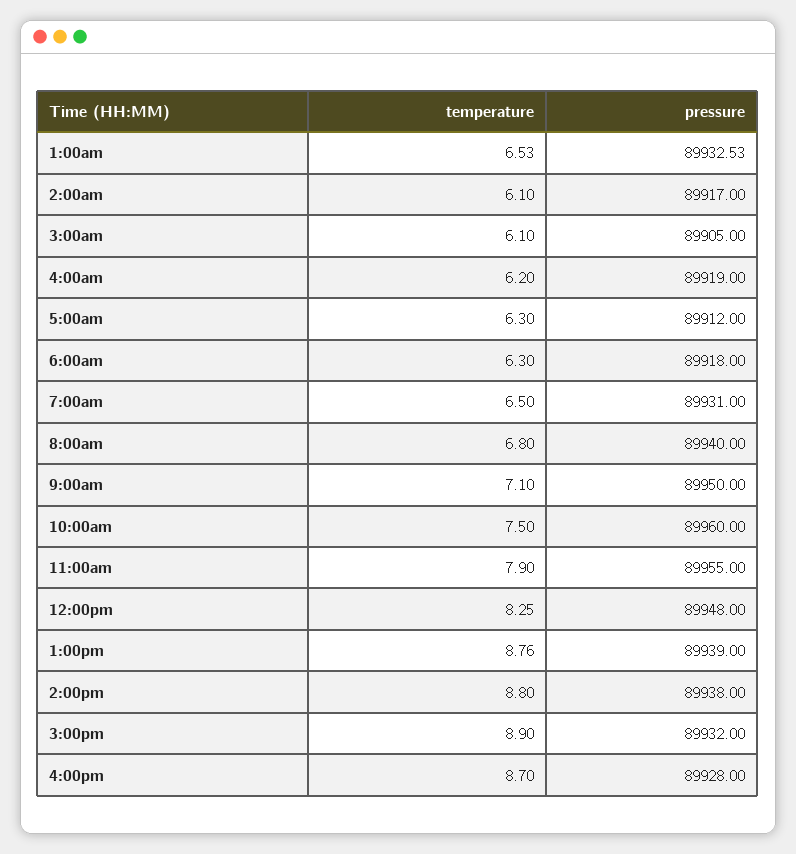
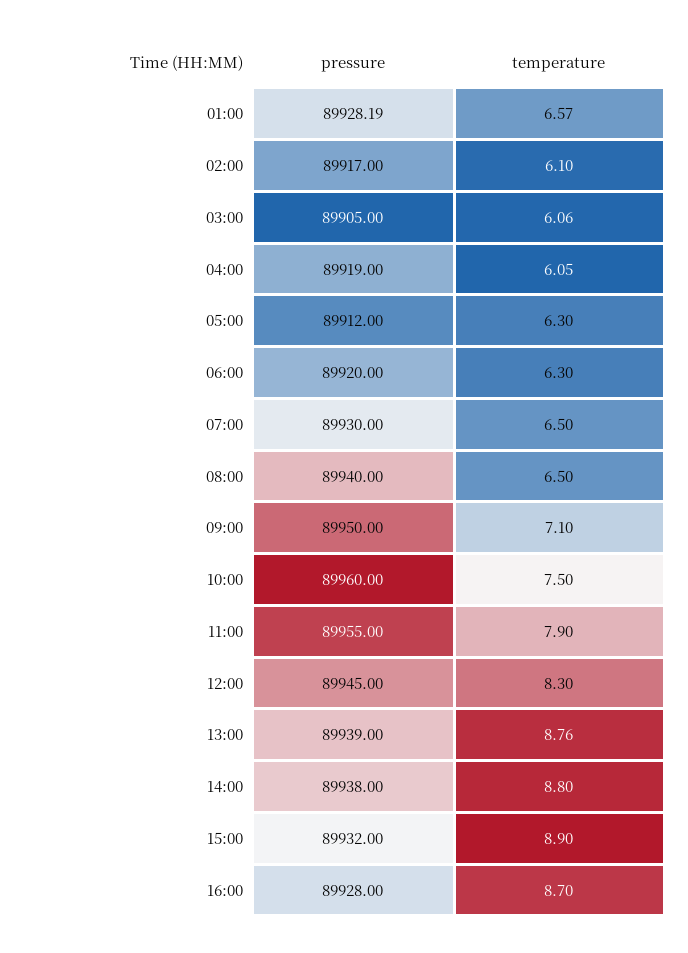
temperature, 1:00am: 6.53 -> 6.57
pressure, 1:00am: 89932.53 -> 89928.19
temperature, 3:00am: 6.1 -> 6.06
temperature, 4:00am: 6.2 -> 6.05
pressure, 6:00am: 89918 -> 89920
pressure, 7:00am: 89931 -> 89930
temperature, 8:00am: 6.8 -> 6.5
temperature, 12:00pm: 8.25 -> 8.3
pressure, 12:00pm: 89948 -> 89945

